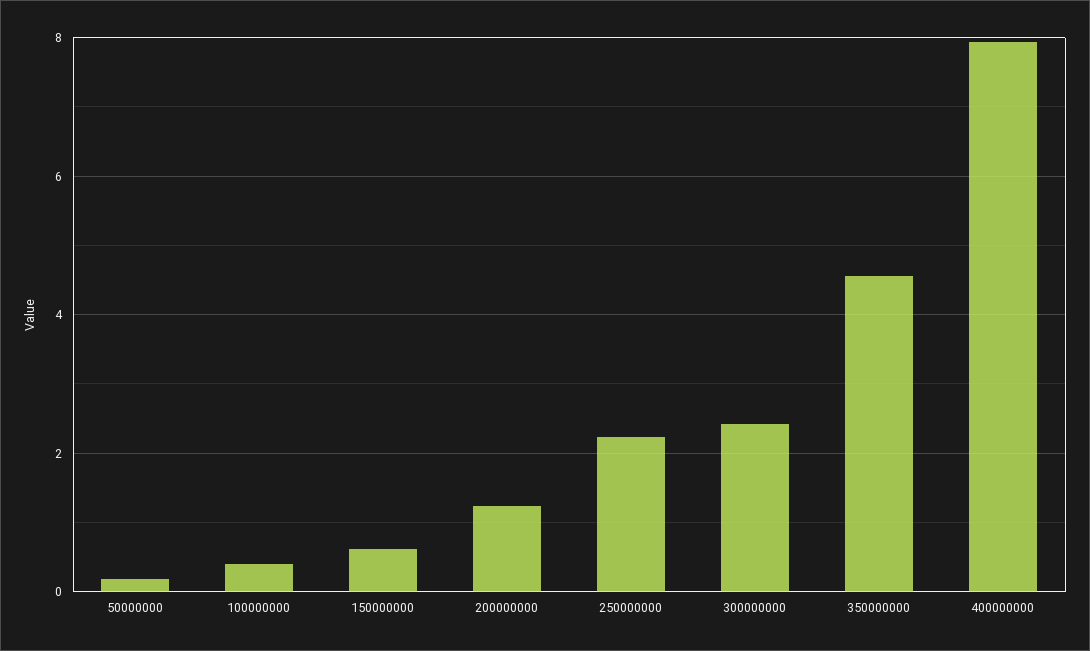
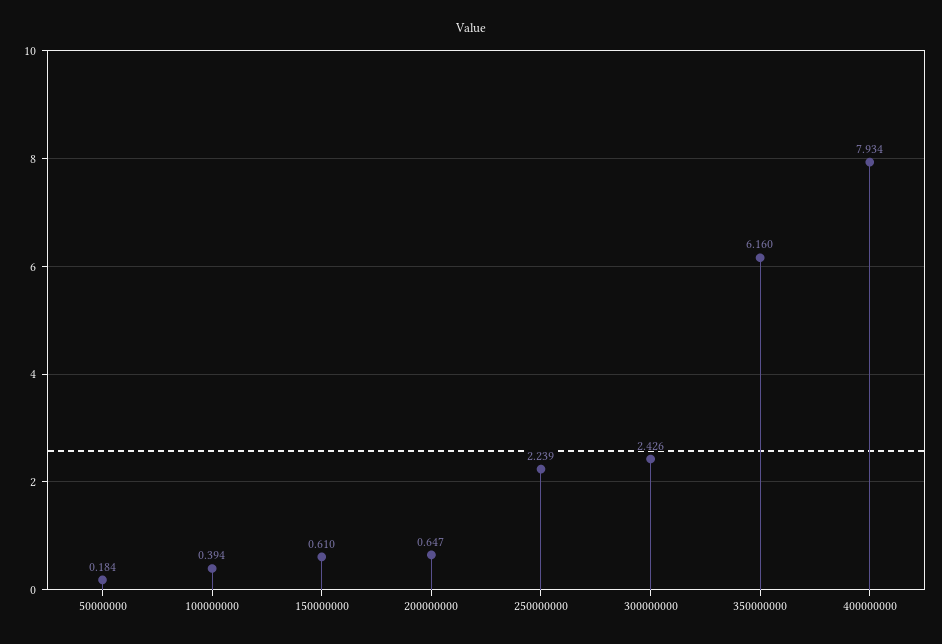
200000000: 1.2 -> 0.647
350000000: 4.6 -> 6.16

